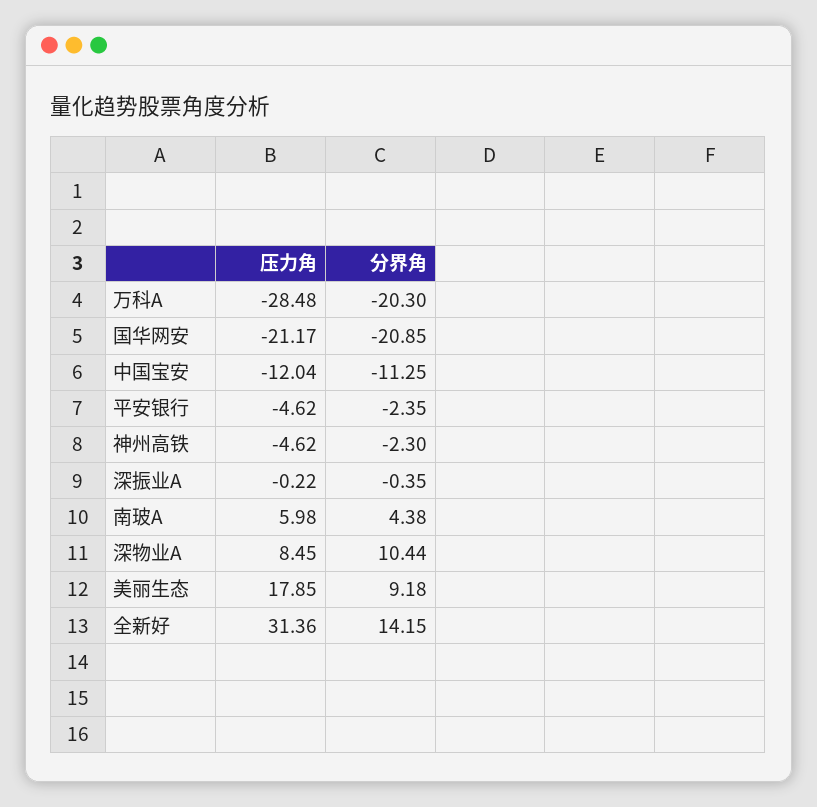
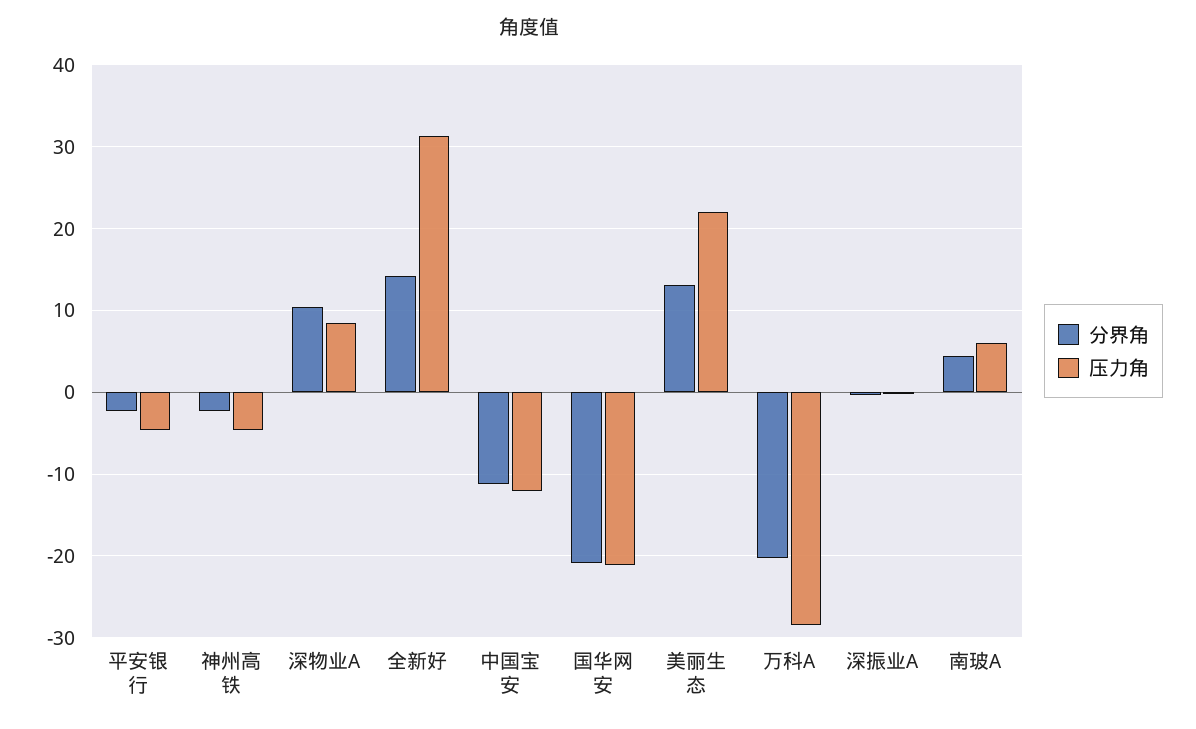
压力角, 美丽生态: 17.85 -> 22
分界角, 美丽生态: 9.18 -> 13

